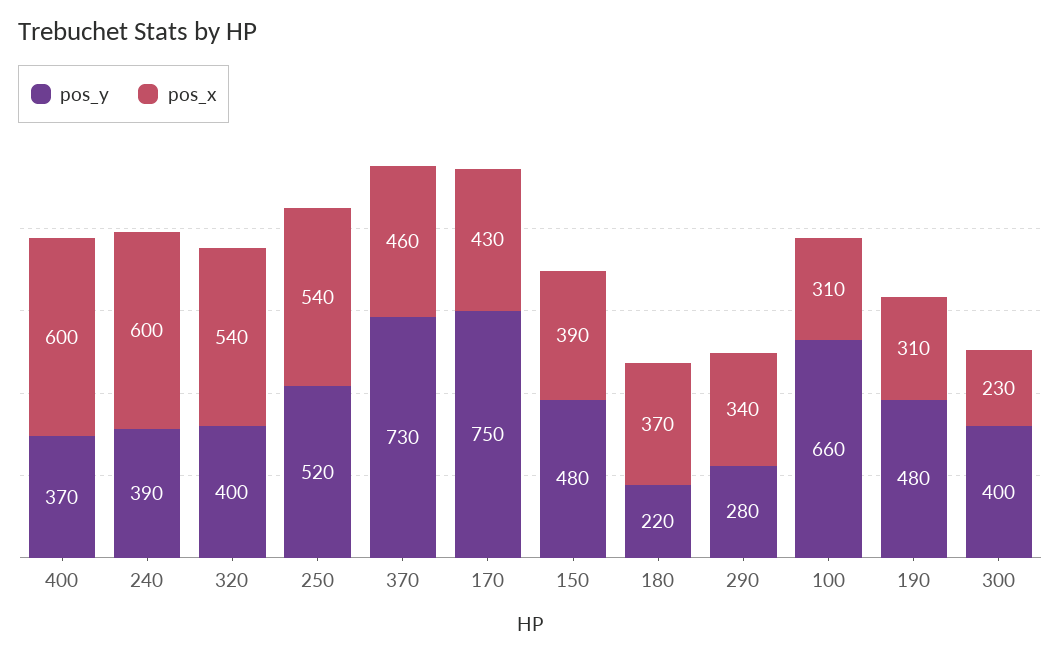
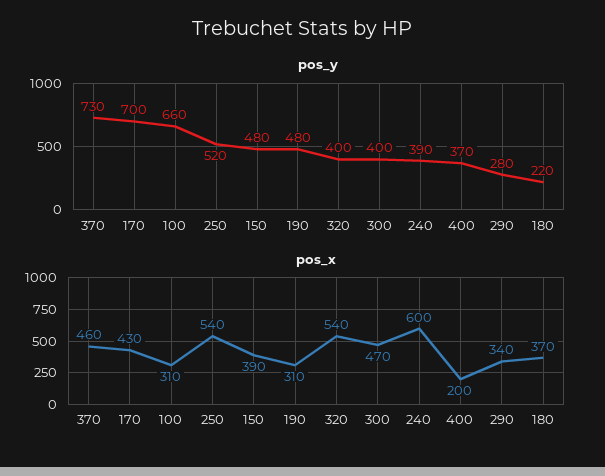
pos_x, 400: 600 -> 200
pos_y, 170: 750 -> 700
pos_x, 300: 230 -> 470

